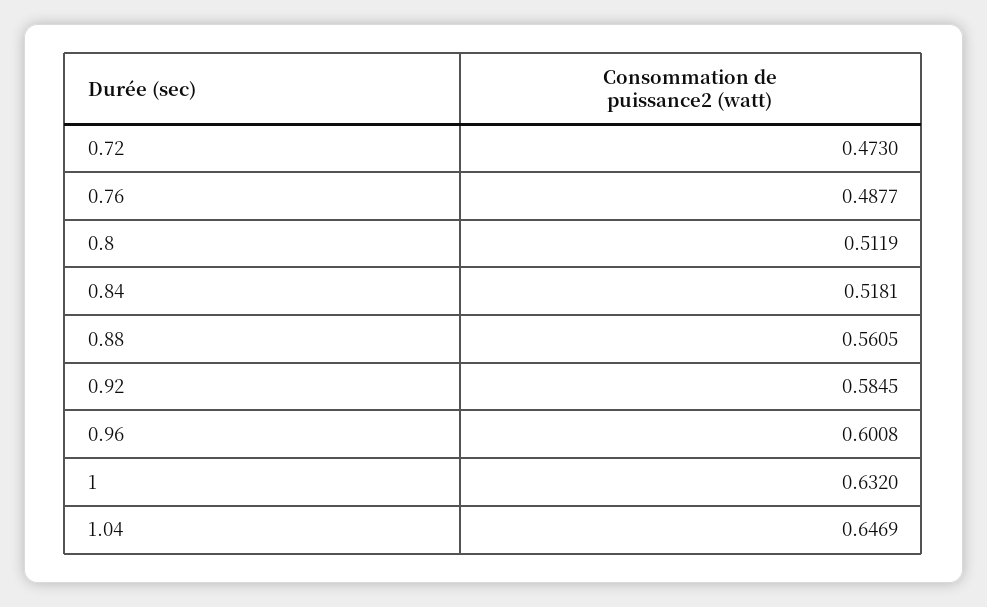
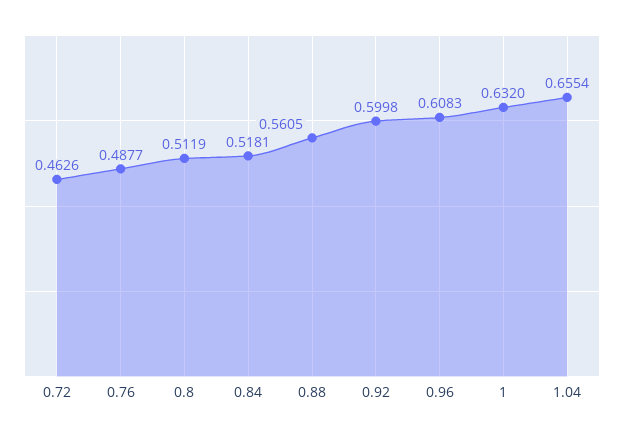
0.72: 0.473 -> 0.4626
0.92: 0.5845 -> 0.5998
0.96: 0.6008 -> 0.6083
1.04: 0.6469 -> 0.6554

